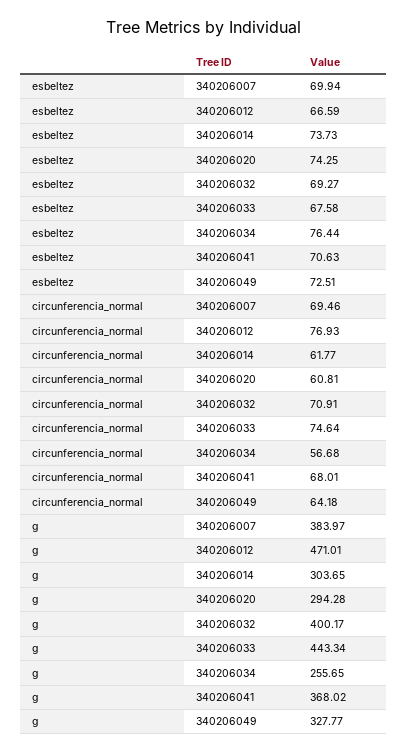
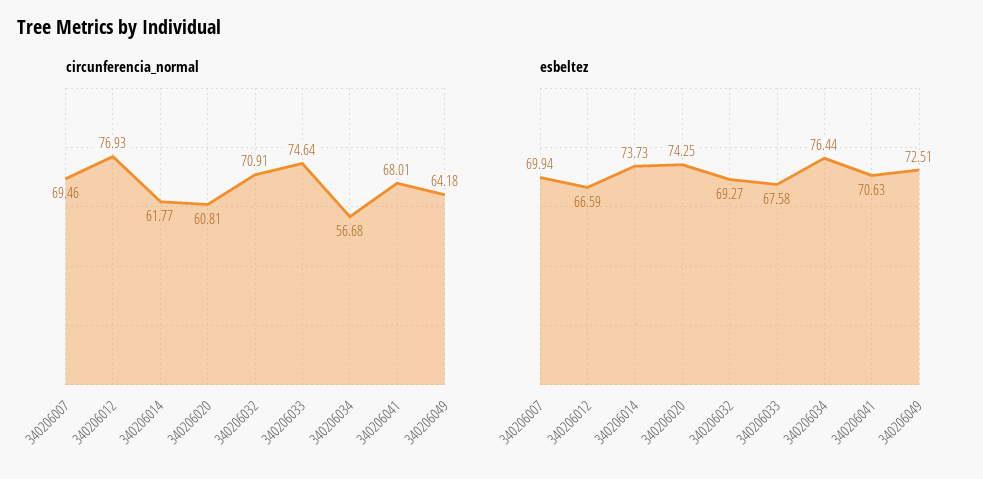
g, 340206007: 383.97 -> none
g, 340206012: 471.01 -> none
g, 340206014: 303.65 -> none
g, 340206020: 294.28 -> none
g, 340206032: 400.17 -> none
g, 340206033: 443.34 -> none
g, 340206034: 255.65 -> none
g, 340206041: 368.02 -> none
g, 340206049: 327.77 -> none

